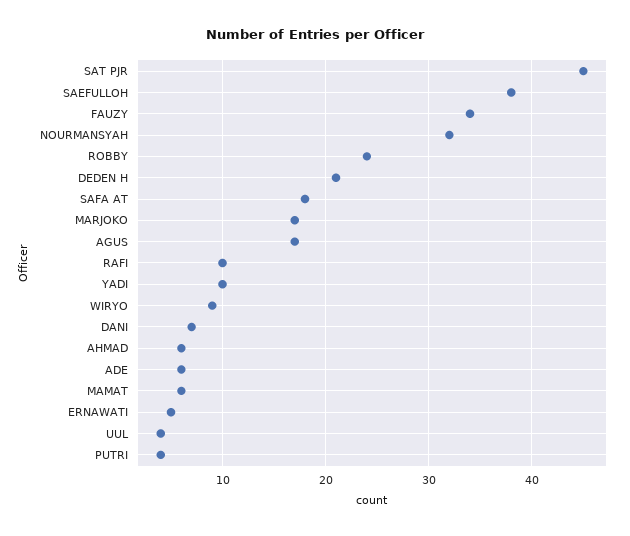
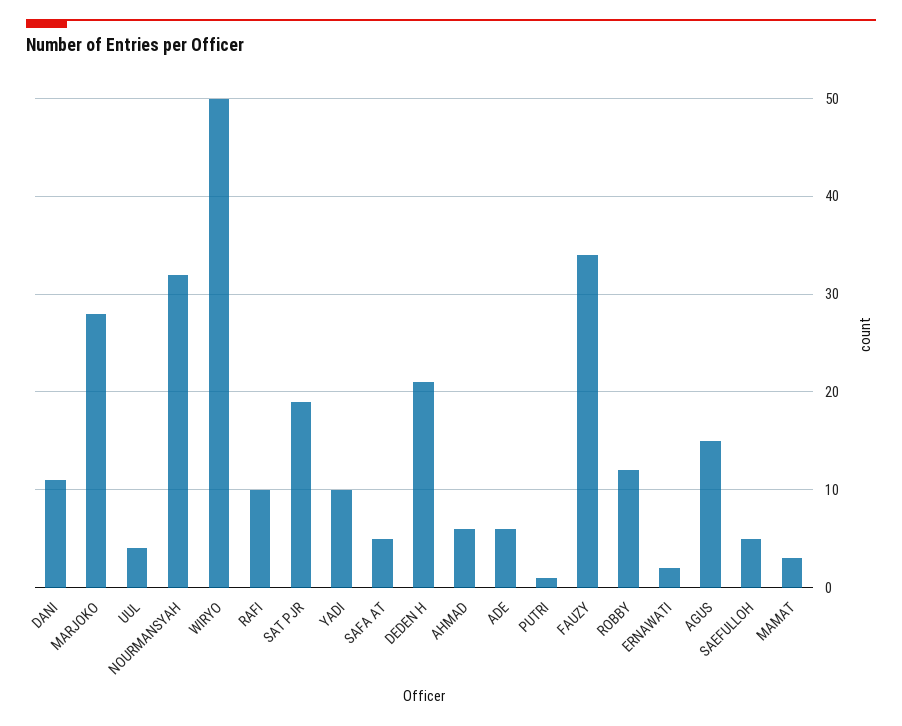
SAT PJR: 45 -> 19
SAEFULLOH: 38 -> 5
ROBBY: 24 -> 12
SAFA AT: 18 -> 5
MARJOKO: 17 -> 28
AGUS: 17 -> 15
WIRYO: 9 -> 50
DANI: 7 -> 11
MAMAT: 6 -> 3
ERNAWATI: 5 -> 2
PUTRI: 4 -> 1

